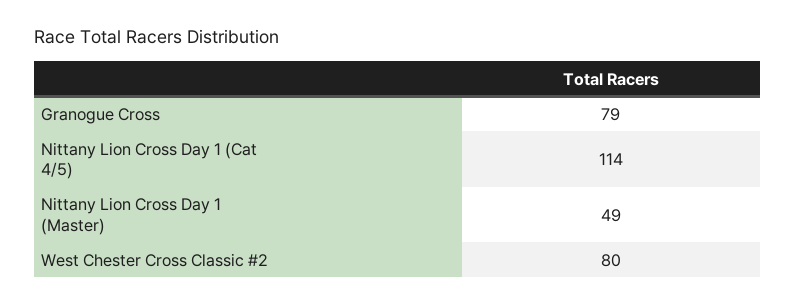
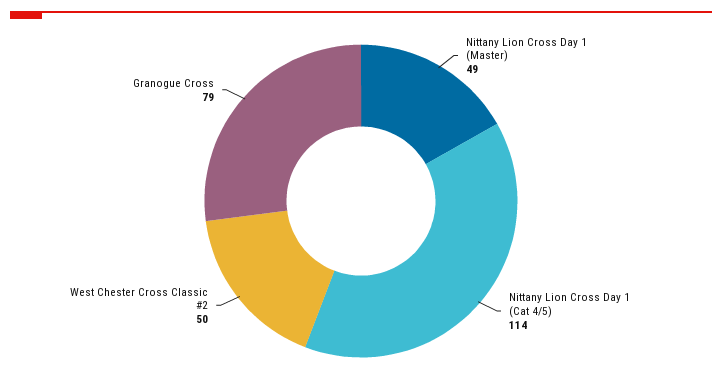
West Chester Cross Classic #2: 80 -> 50

